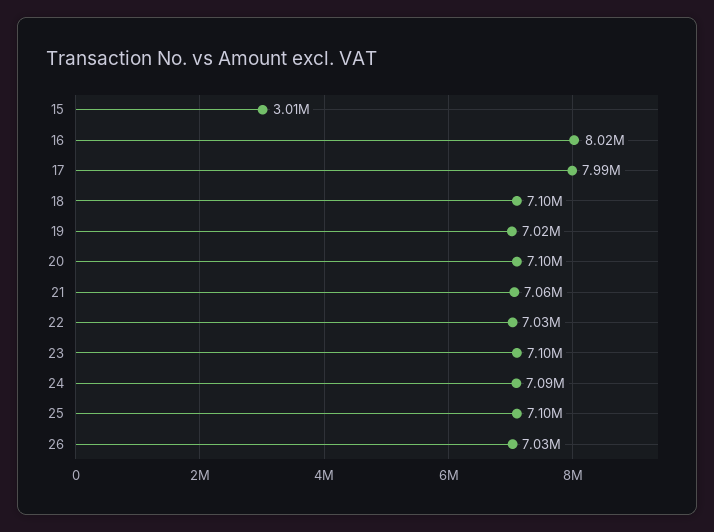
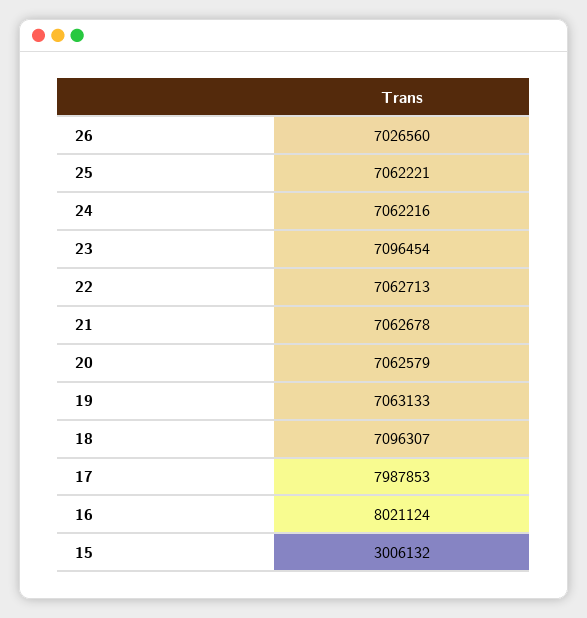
19: 7020000 -> 7063133
20: 7100000 -> 7062579
22: 7030000 -> 7062713
24: 7090000 -> 7062216
25: 7100000 -> 7062221

